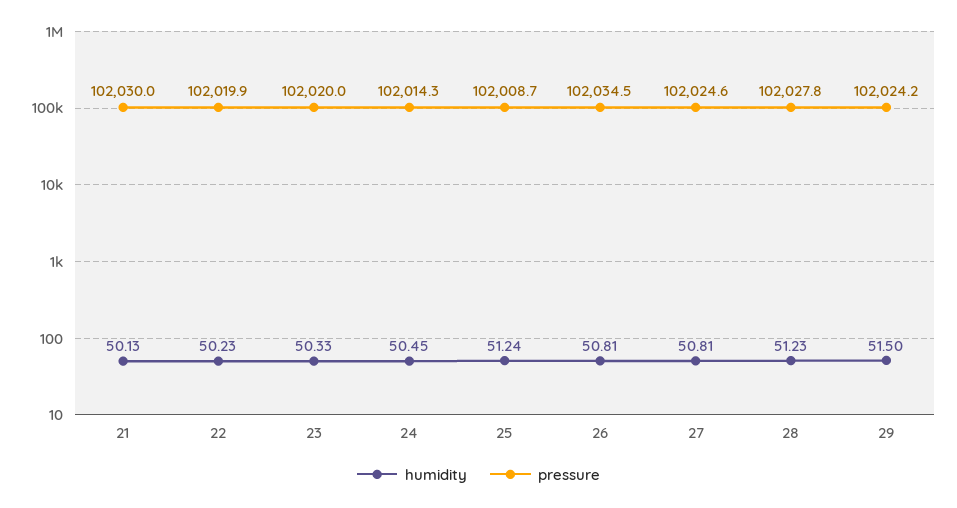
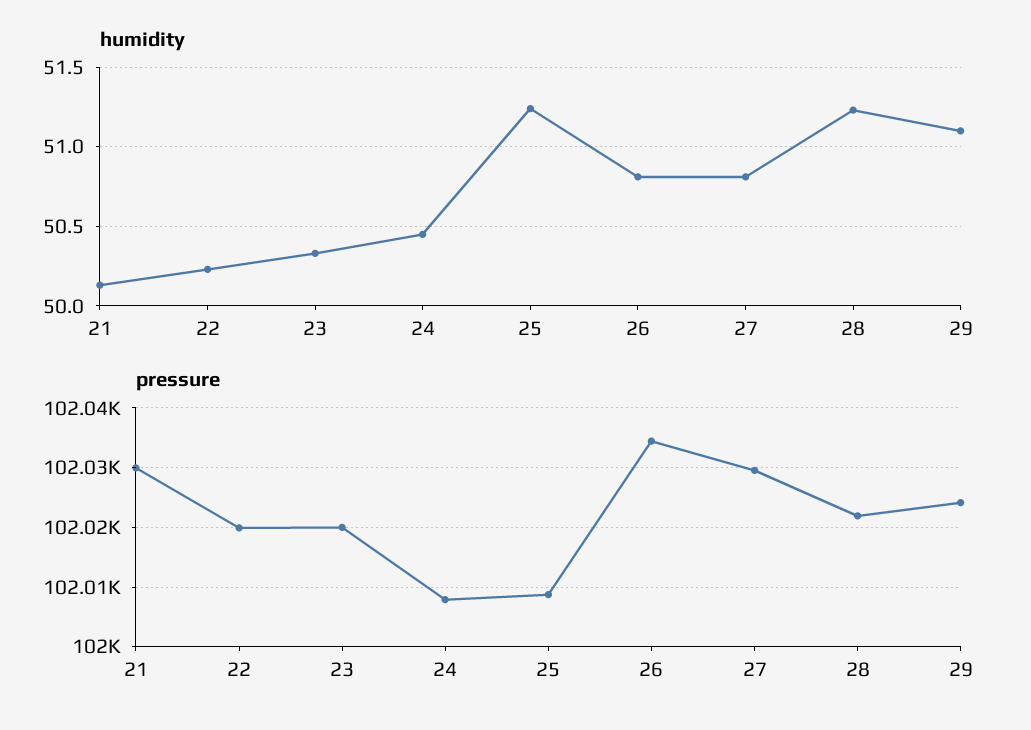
pressure, 24: 102014.3 -> 102008
pressure, 27: 102024.6 -> 102030
pressure, 28: 102027.8 -> 102022
humidity, 29: 51.5 -> 51.1

